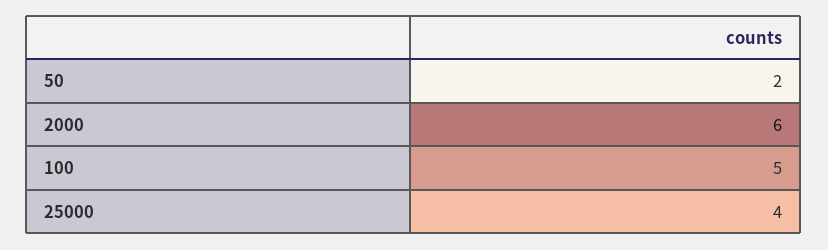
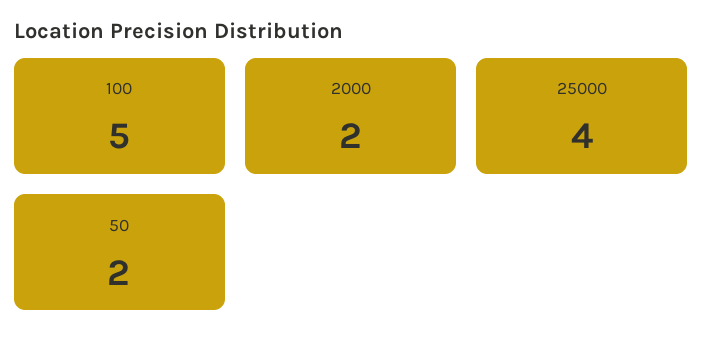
2000: 6 -> 2

